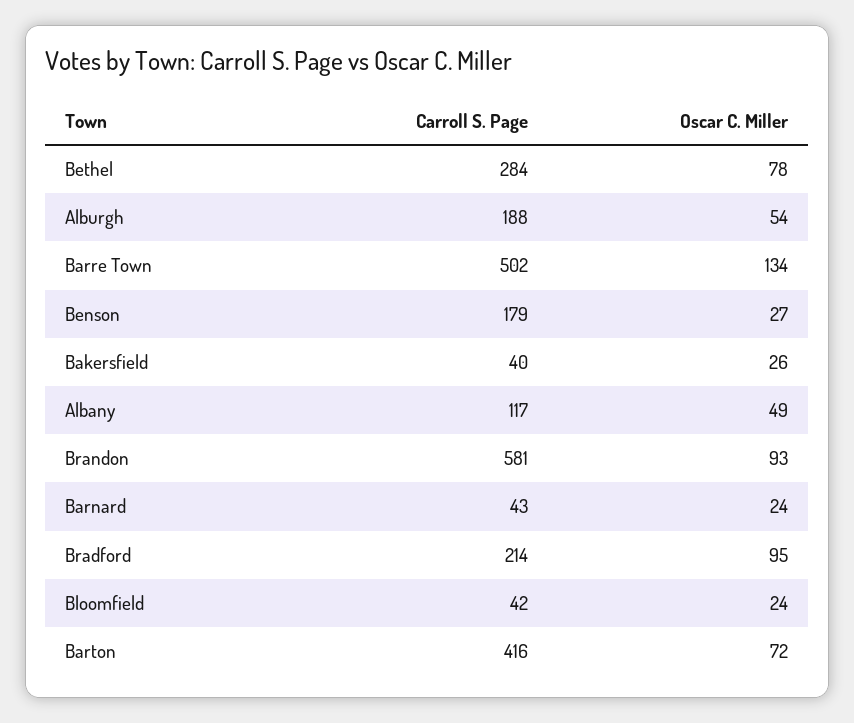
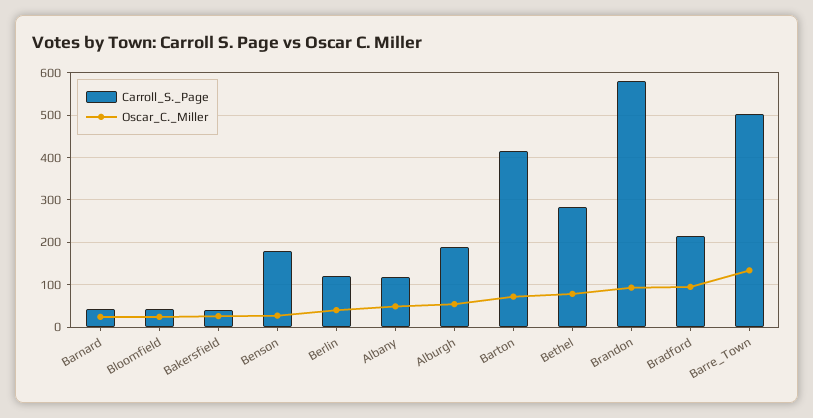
Carroll S. Page, Berlin: none -> 120
Oscar C. Miller, Berlin: none -> 40

